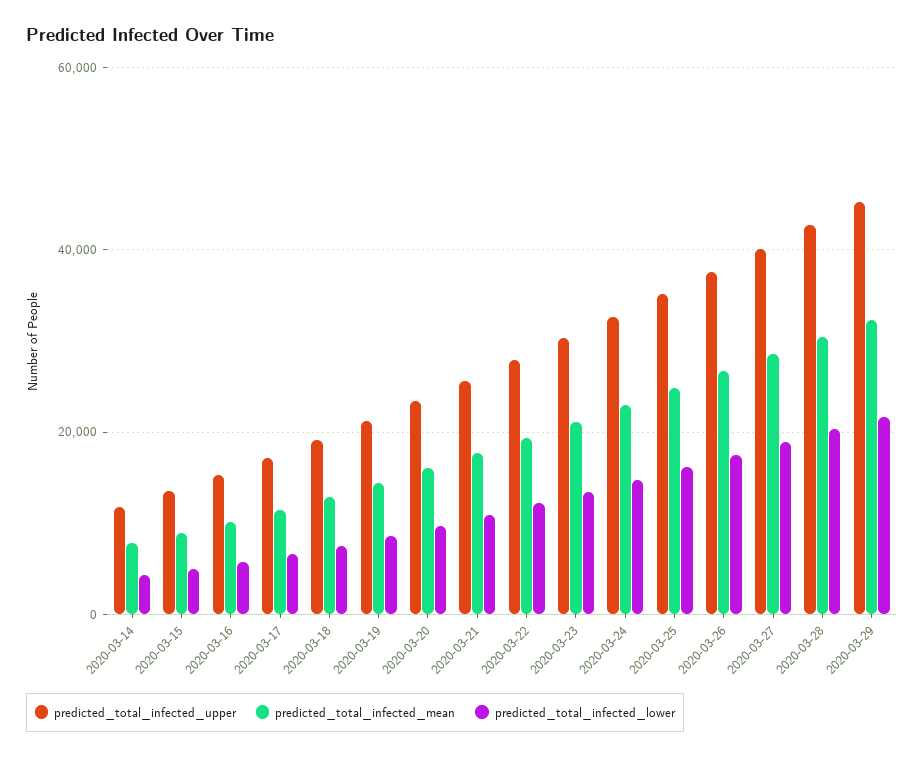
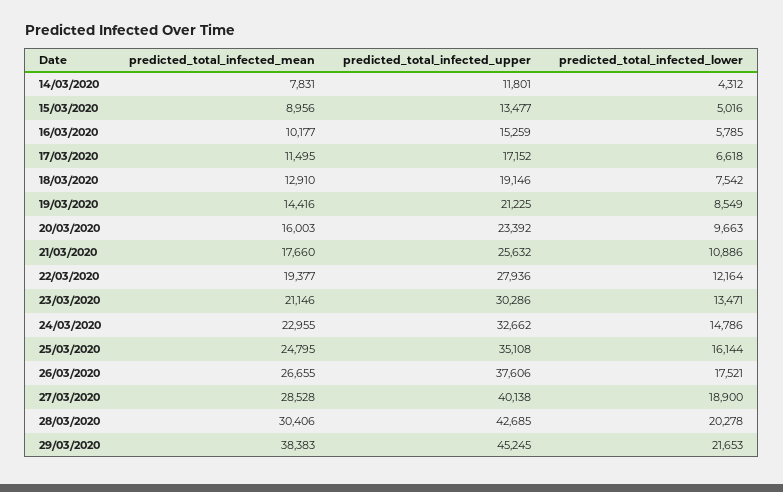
predicted_total_infected_mean, 2020-03-29: 32000 -> 38383

